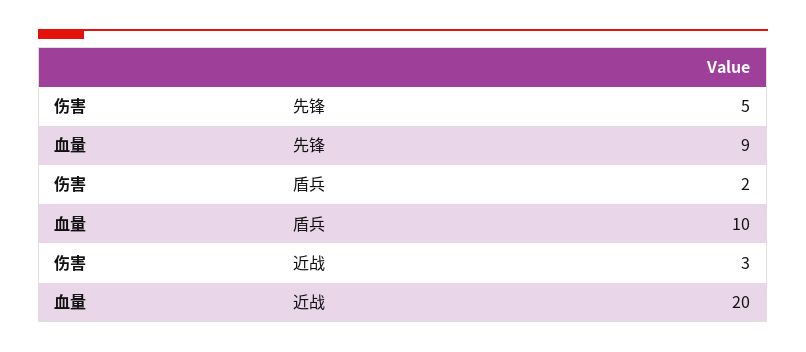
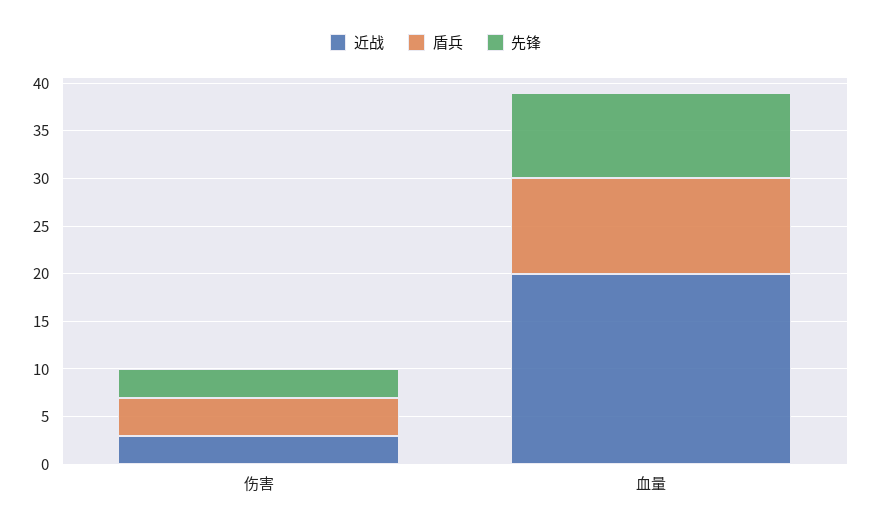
先锋, 伤害: 5 -> 3
盾兵, 伤害: 2 -> 4

